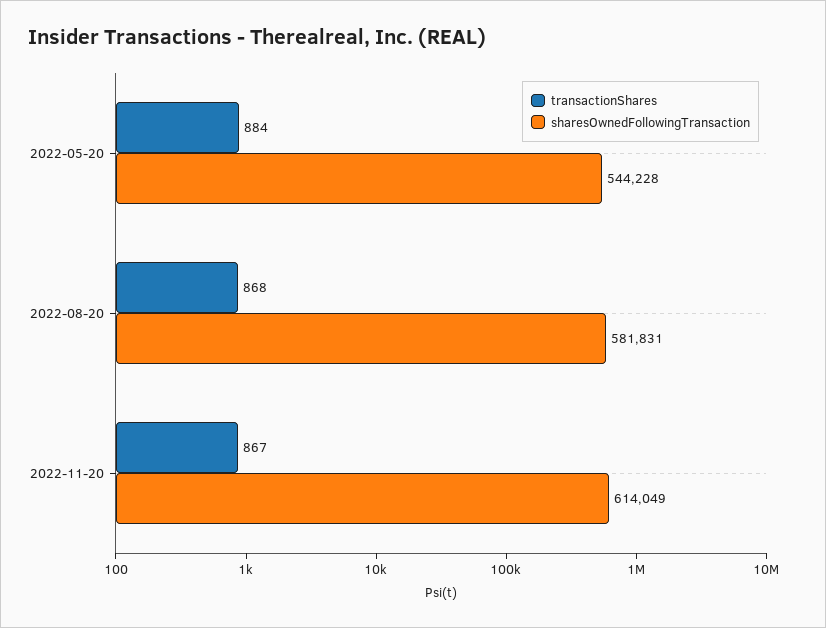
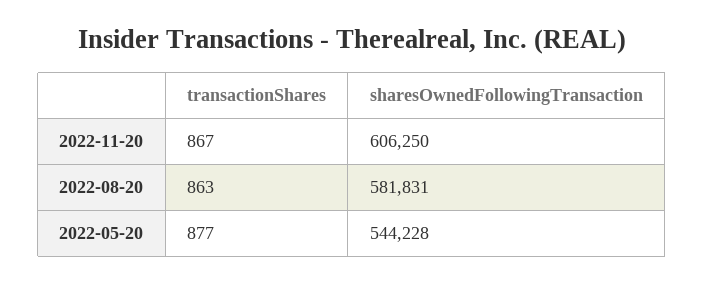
transactionShares, 2022-05-20: 884 -> 877
transactionShares, 2022-08-20: 868 -> 863
sharesOwnedFollowingTransaction, 2022-11-20: 614049 -> 606250

